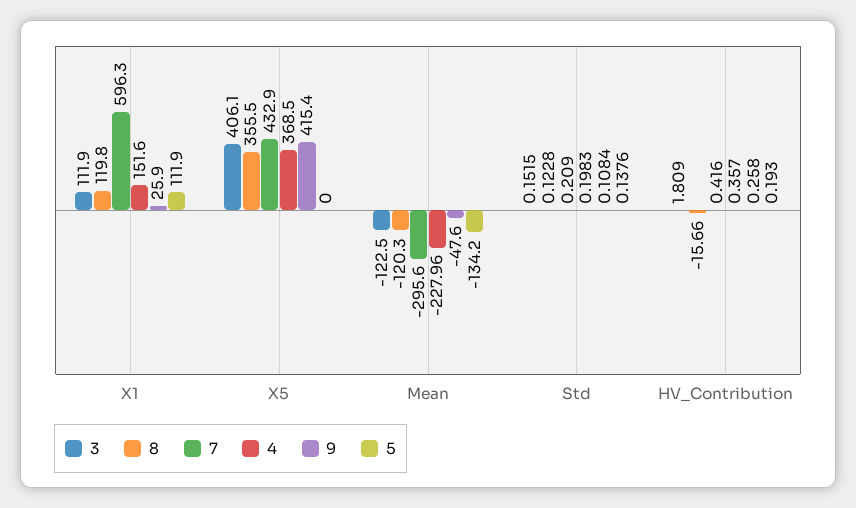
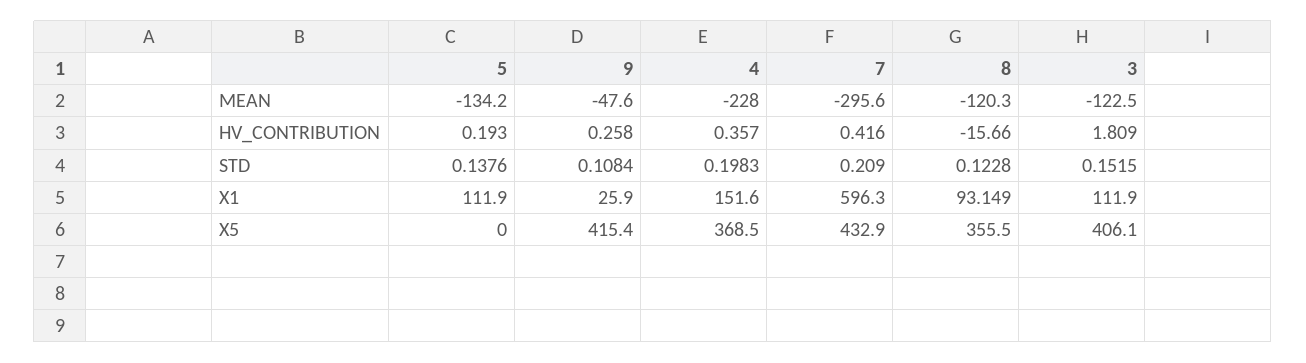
8, X1: 119.8 -> 93.149
4, Mean: -227.96 -> -228

